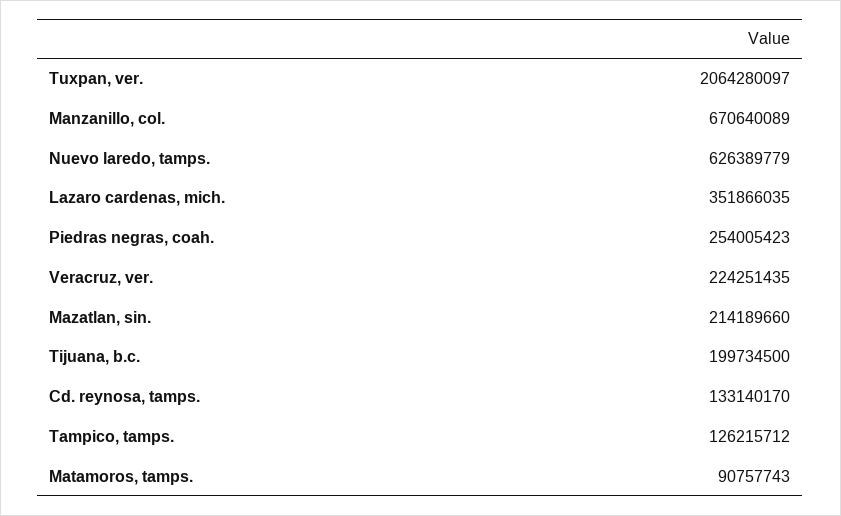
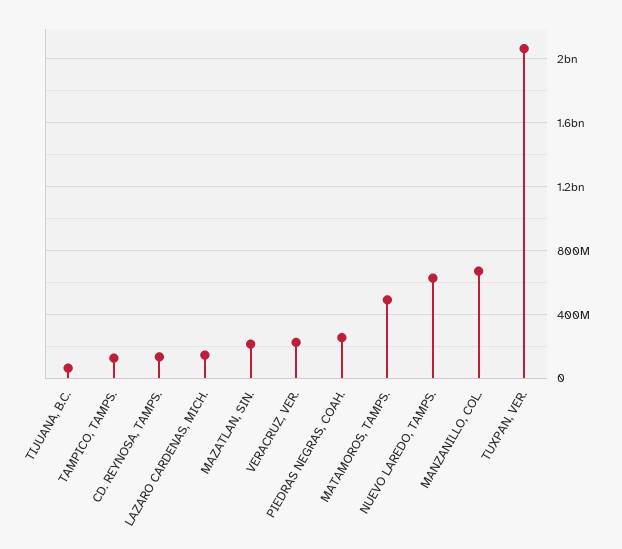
Lazaro cardenas, mich.: 351866035 -> 150000000
Tijuana, b.c.: 199734500 -> 50000000
Matamoros, tamps.: 90757743 -> 500000000

